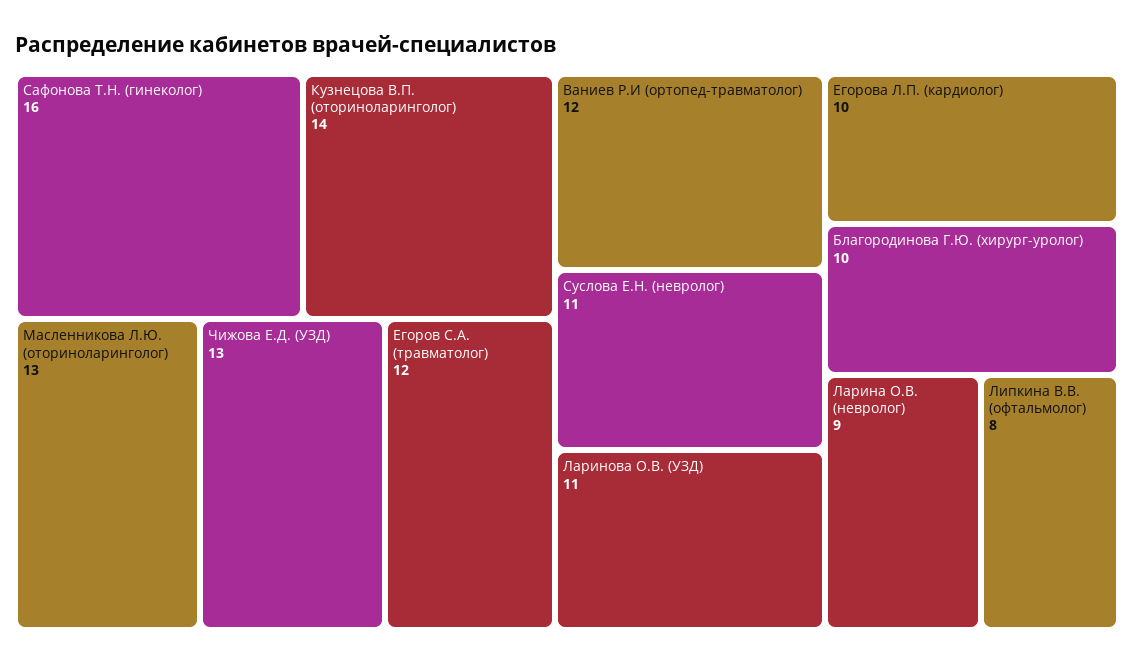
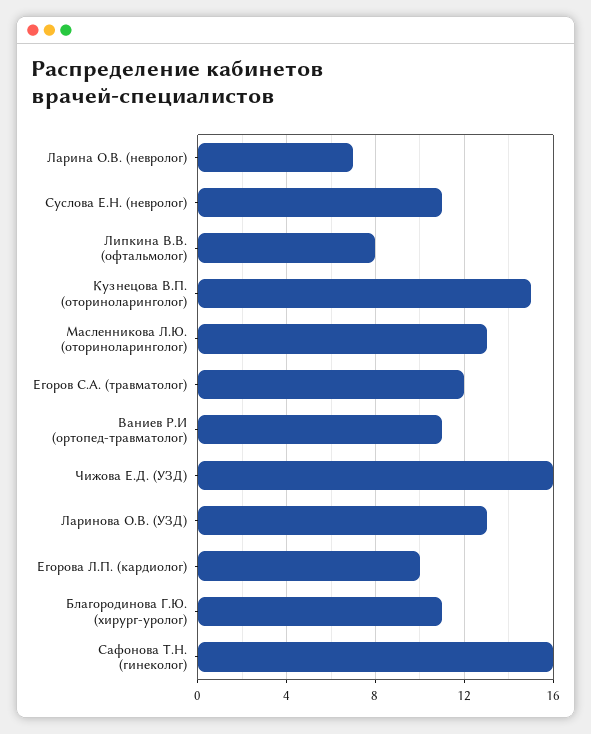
Кузнецова В.П. (оториноларинголог): 14 -> 15
Чижова Е.Д. (УЗД): 13 -> 16
Ваниев Р.И (ортопед-травматолог): 12 -> 11
Ларинова О.В. (УЗД): 11 -> 13
Благородинова Г.Ю. (хирург-уролог): 10 -> 11
Ларина О.В. (невролог): 9 -> 7

